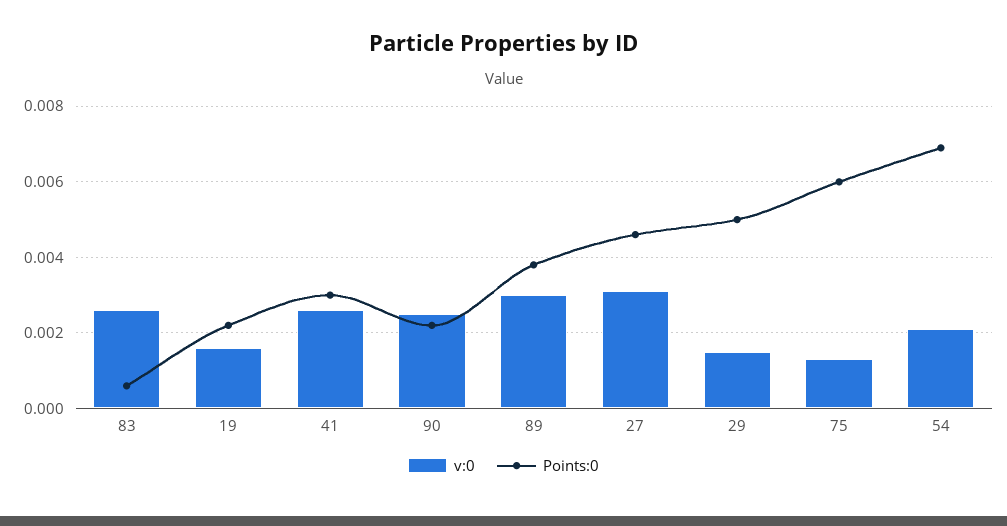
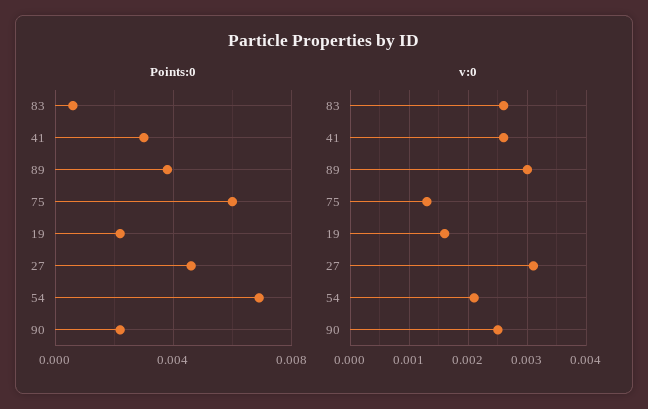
v:0, 29: 0.0015 -> none
Points:0, 29: 0.005 -> none

